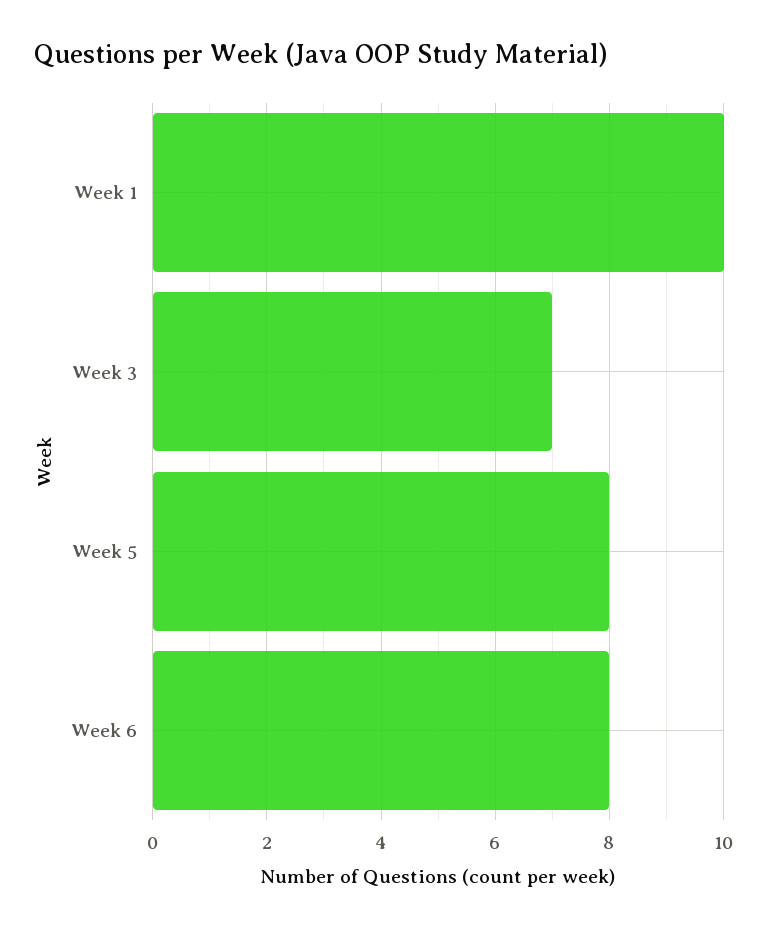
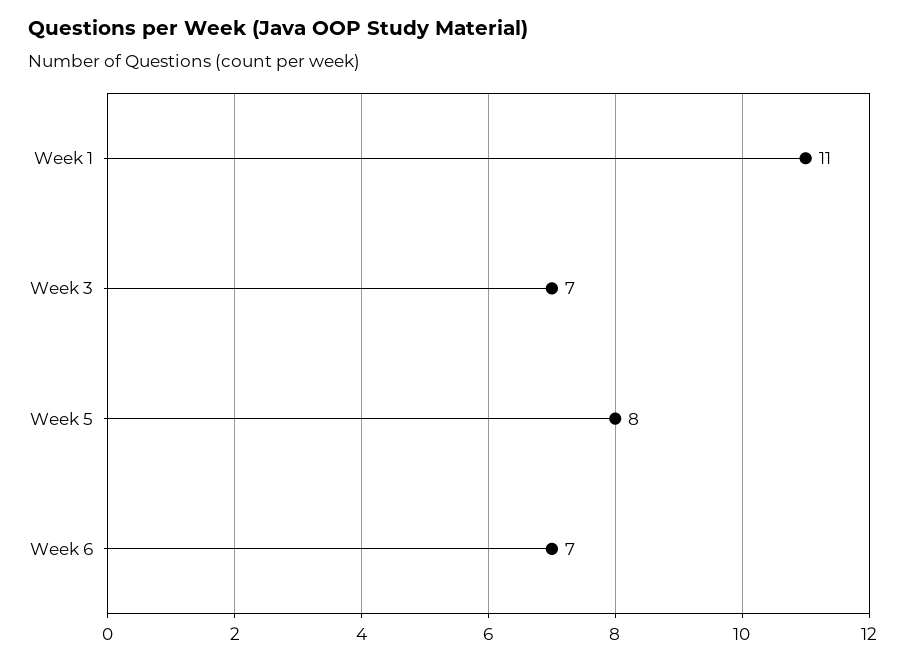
Week 1: 10 -> 11
Week 6: 8 -> 7

